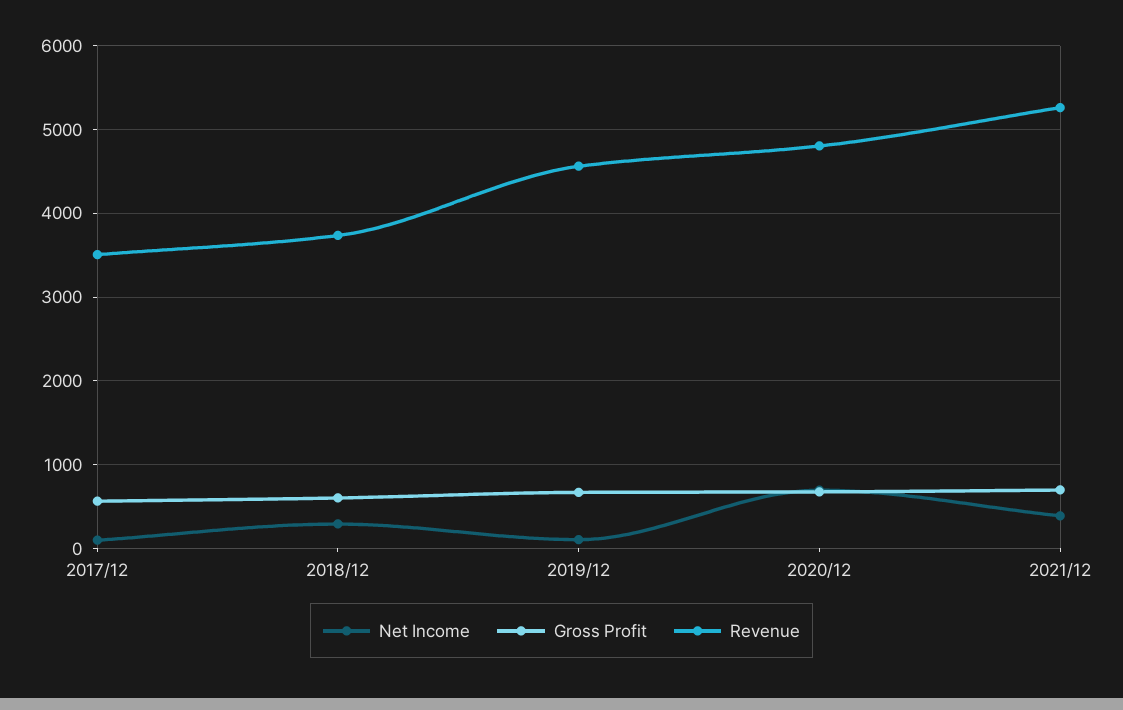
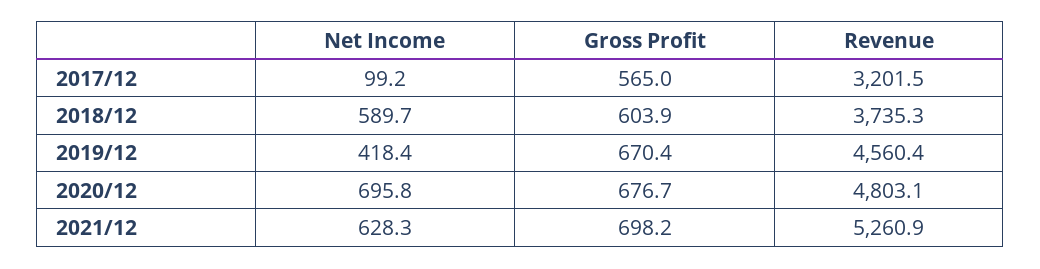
Revenue, 2017/12: 3500 -> 3201.5
Net Income, 2018/12: 300 -> 589.7
Net Income, 2019/12: 100 -> 418.4
Net Income, 2021/12: 400 -> 628.3

